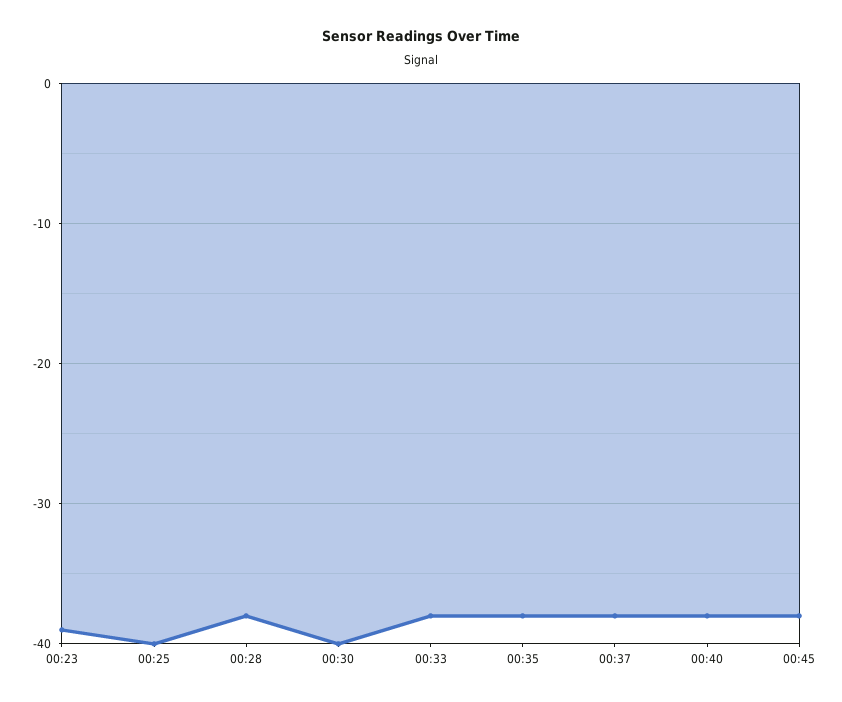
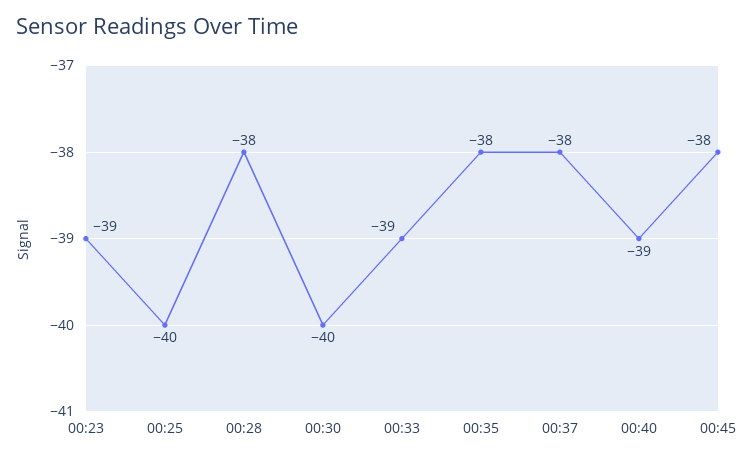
00:33: -38 -> -39
00:40: -38 -> -39

